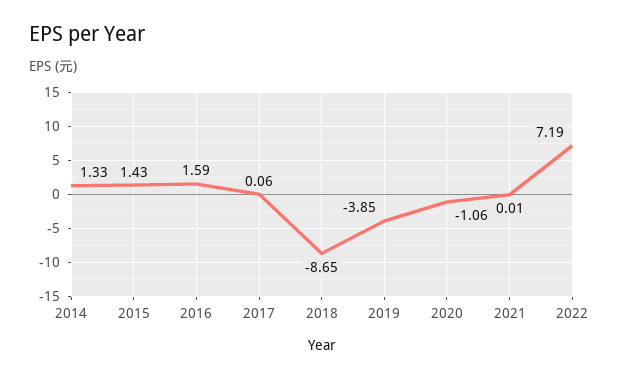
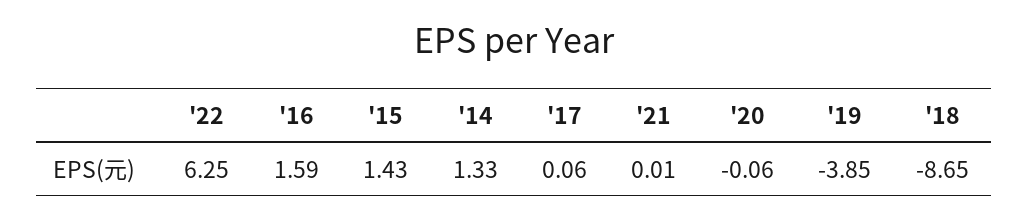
2020: -1.06 -> -0.06
2022: 7.19 -> 6.25

